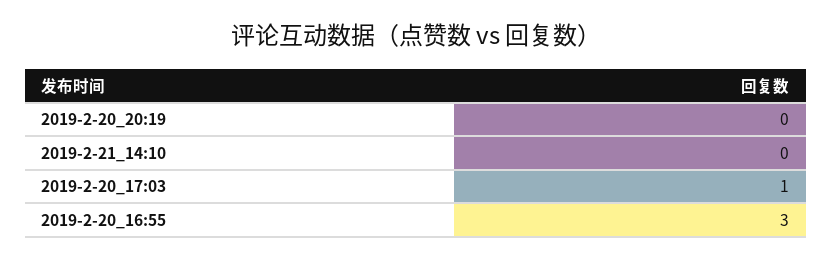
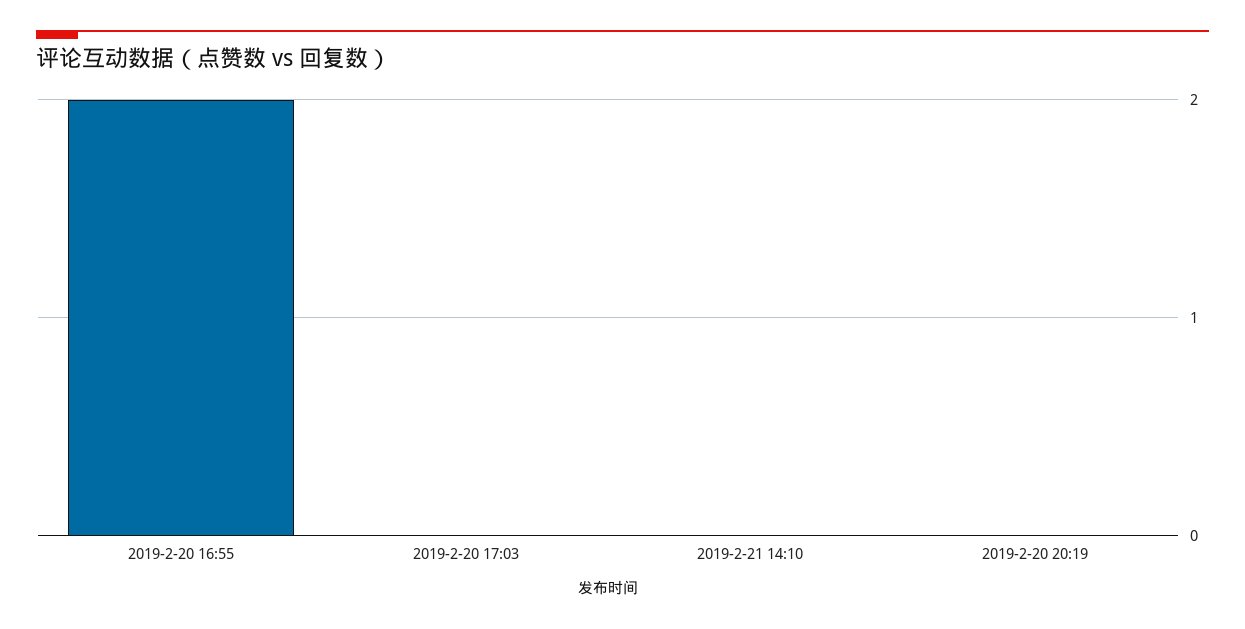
2019-2-20_17:03: 1 -> 0
2019-2-20_16:55: 3 -> 2

